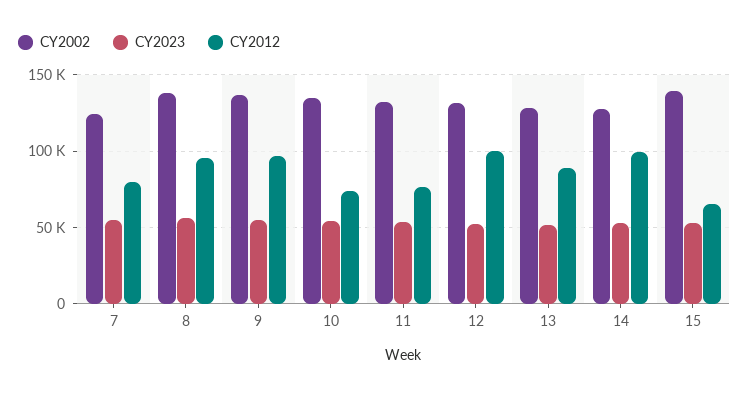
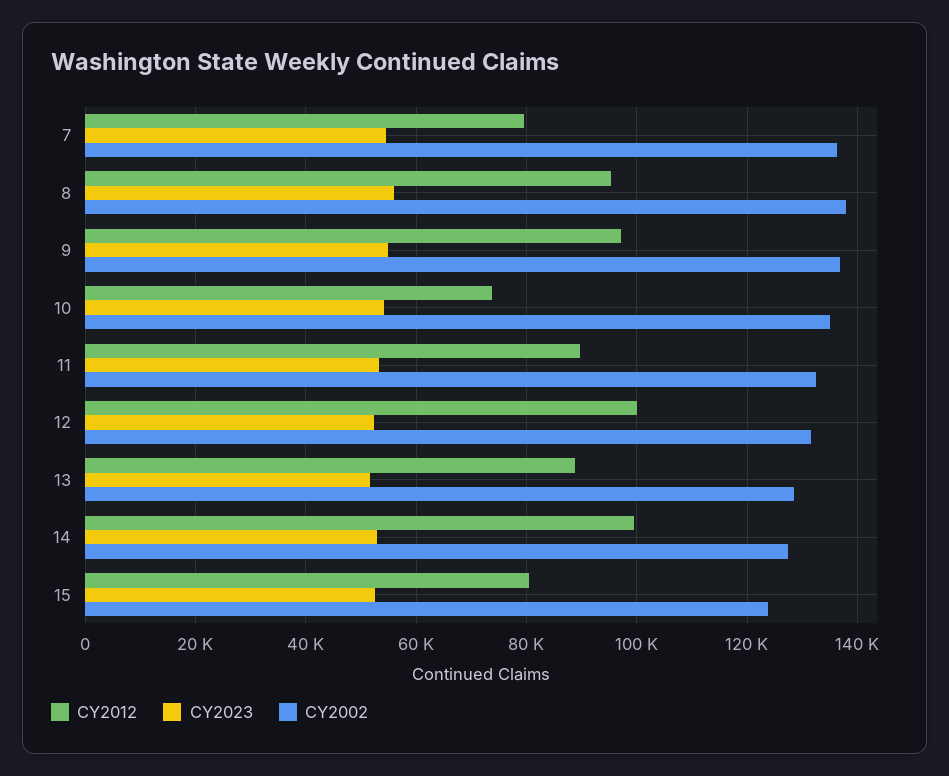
CY2002, 7: 125000 -> 136000
CY2012, 11: 75000 -> 90000
CY2002, 15: 140000 -> 124000
CY2012, 15: 65000 -> 80000

